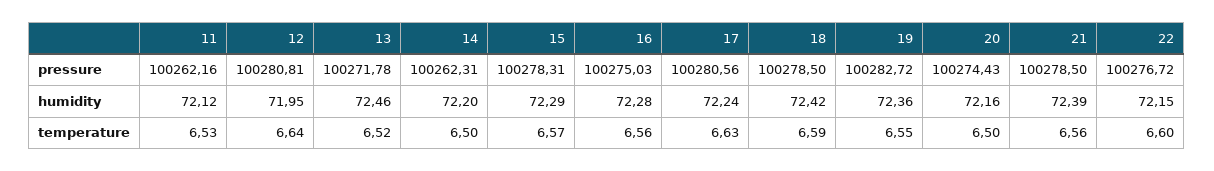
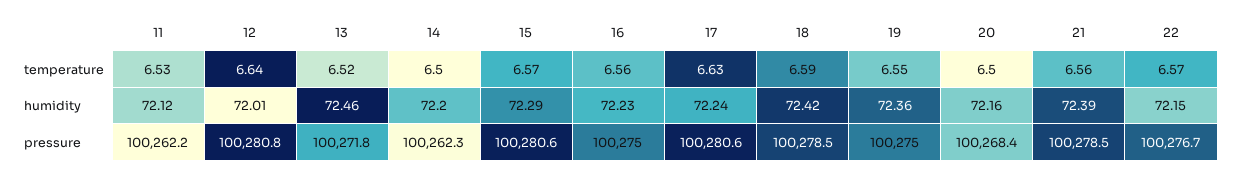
15, pressure: 100278.31 -> 100280.6
19, pressure: 100282.72 -> 100275
20, pressure: 100274.43 -> 100268.4
12, humidity: 71.95 -> 72.01
16, humidity: 72.28 -> 72.23
22, temperature: 6.6 -> 6.57

